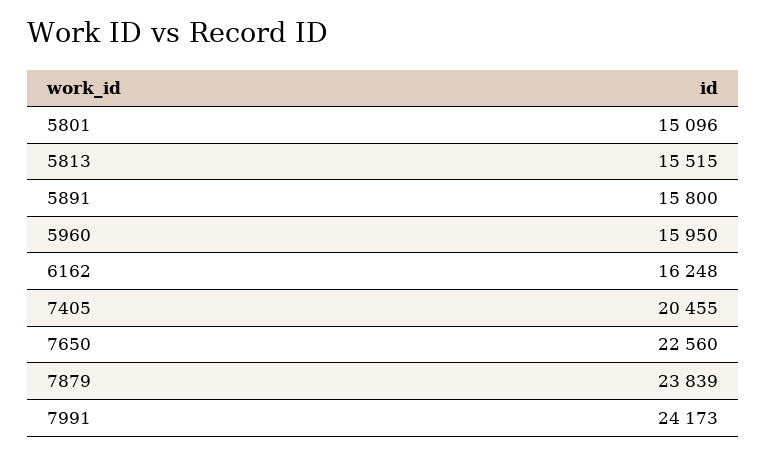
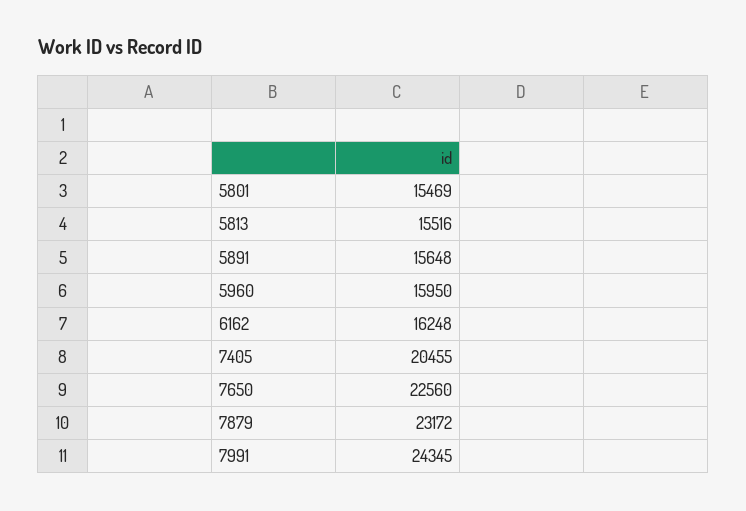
5801: 15096 -> 15469
5813: 15515 -> 15516
5891: 15800 -> 15648
7879: 23839 -> 23172
7991: 24173 -> 24345

